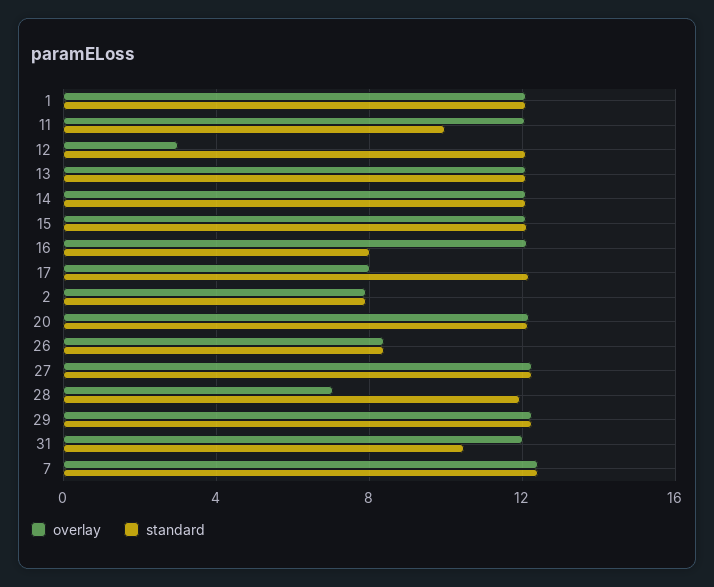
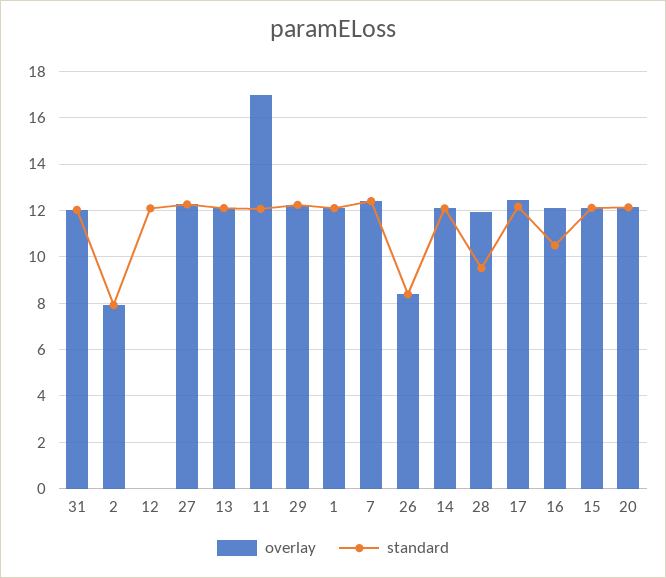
overlay, 11: 12 -> 17
standard, 11: 10 -> 12
overlay, 12: 3 -> 0
standard, 16: 8 -> 10.5
overlay, 17: 8 -> 12.5
overlay, 28: 7 -> 12
standard, 28: 12 -> 9.5
standard, 31: 10.5 -> 12

